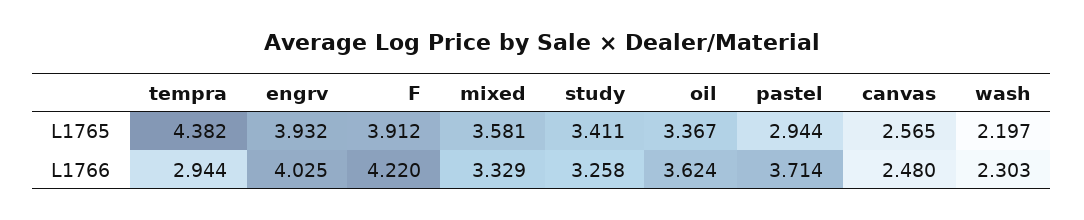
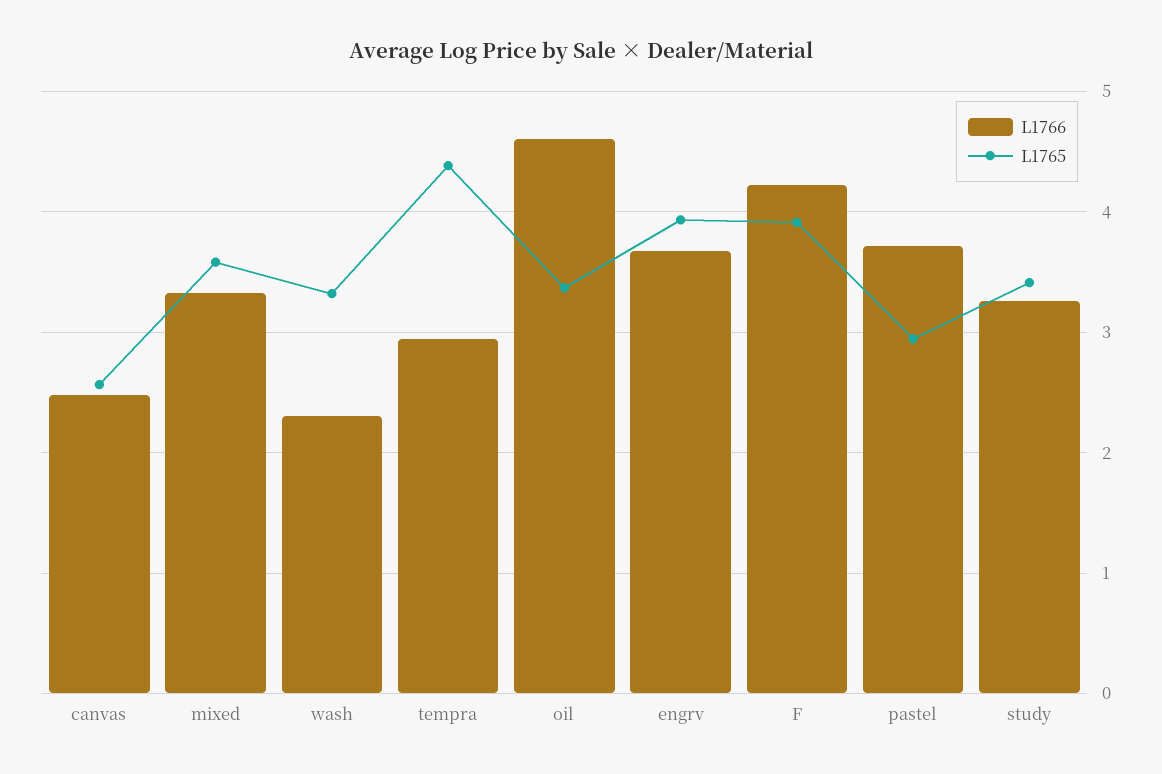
L1765, wash: 2.197 -> 3.3
L1766, engrv: 4.025 -> 3.7
L1766, oil: 3.624 -> 4.6

